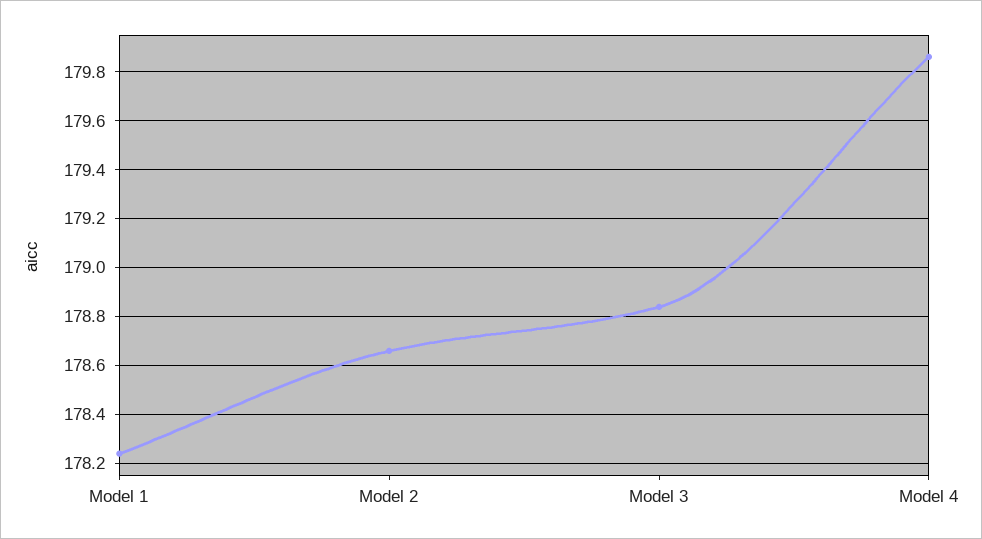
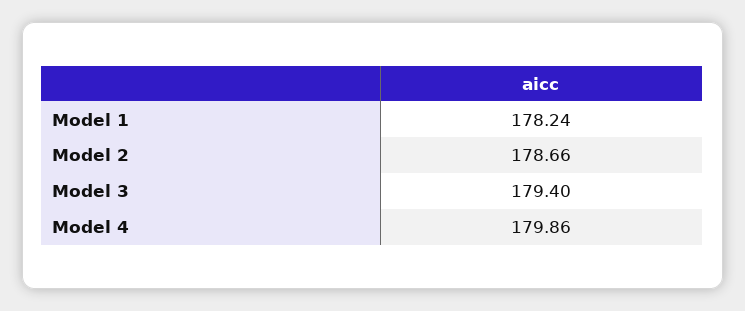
Model 3: 178.85 -> 179.4

